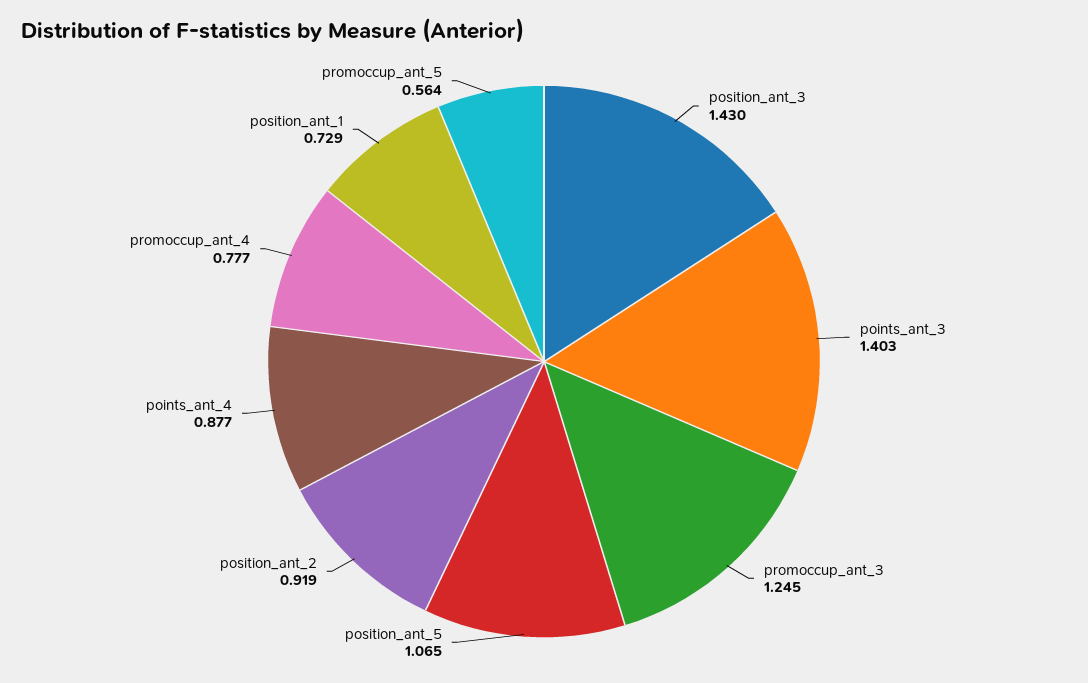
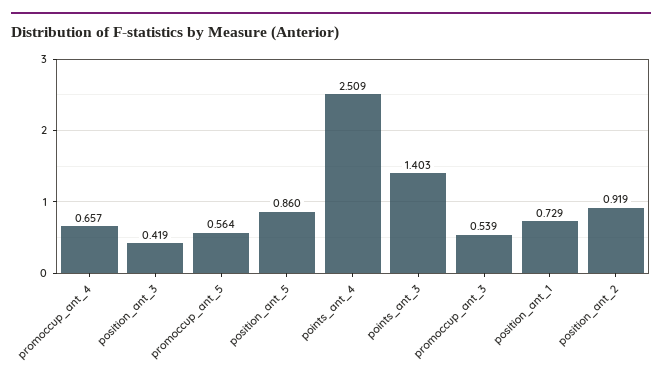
position_ant_3: 1.43 -> 0.419
promoccup_ant_3: 1.245 -> 0.539
position_ant_5: 1.065 -> 0.86
points_ant_4: 0.877 -> 2.509
promoccup_ant_4: 0.777 -> 0.657

